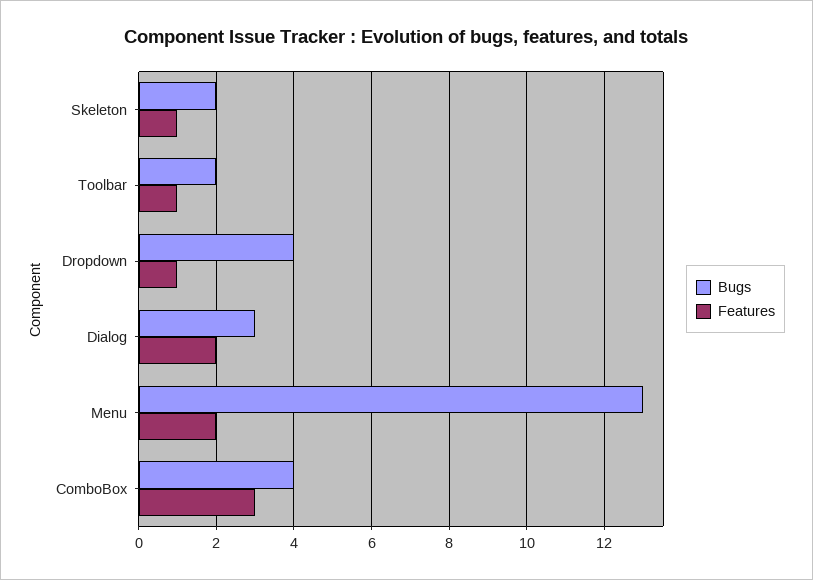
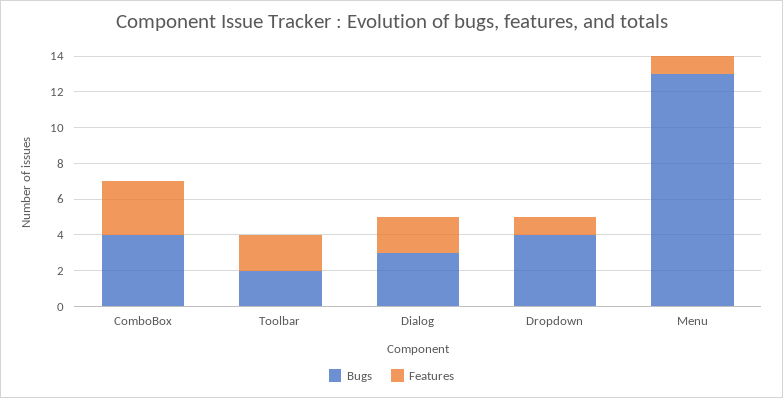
Bugs, Skeleton: 2 -> none
Features, Skeleton: 1 -> none
Features, Toolbar: 1 -> 2
Features, Menu: 2 -> 1

